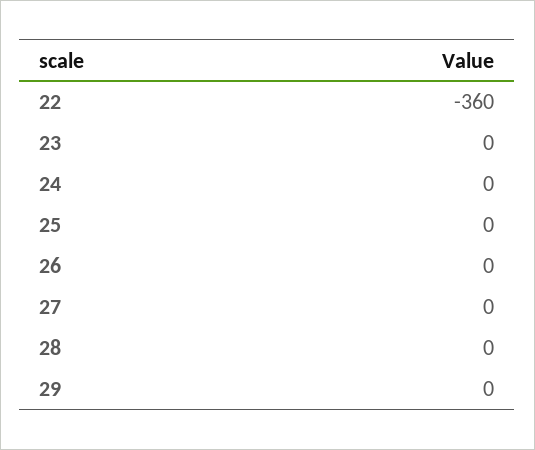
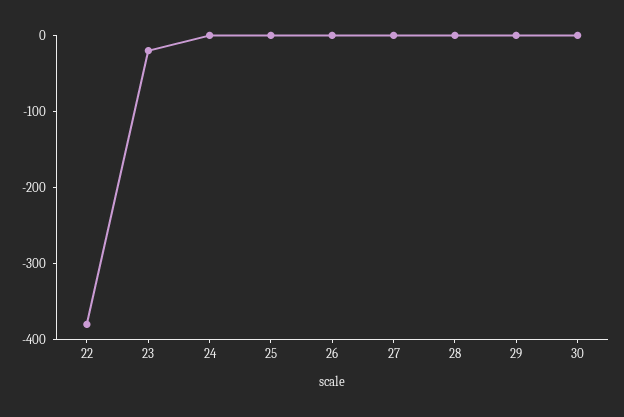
22: -360 -> -380
23: 0 -> -20
30: none -> 0

